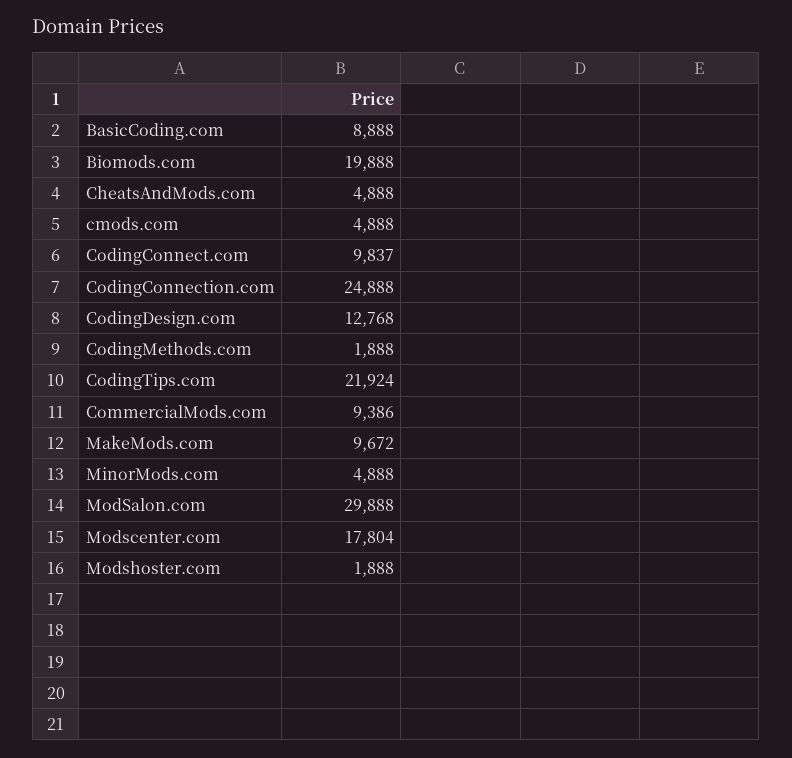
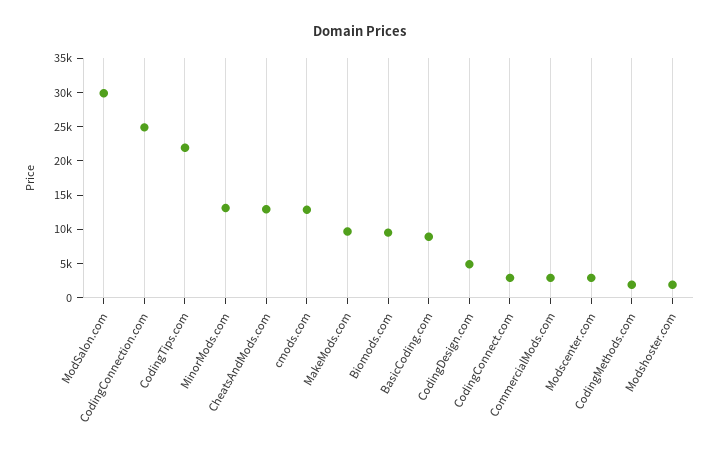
Biomods.com: 19888 -> 10000
CheatsAndMods.com: 4888 -> 12500
cmods.com: 4888 -> 12500
CodingConnect.com: 9837 -> 2500
CodingDesign.com: 12768 -> 5000
CommercialMods.com: 9386 -> 2500
MinorMods.com: 4888 -> 12500
Modscenter.com: 17804 -> 2500

